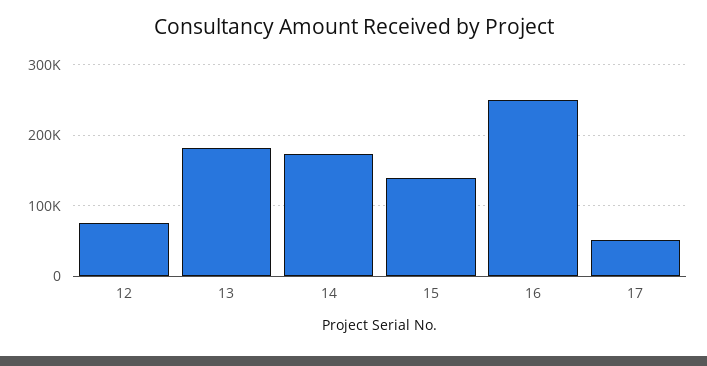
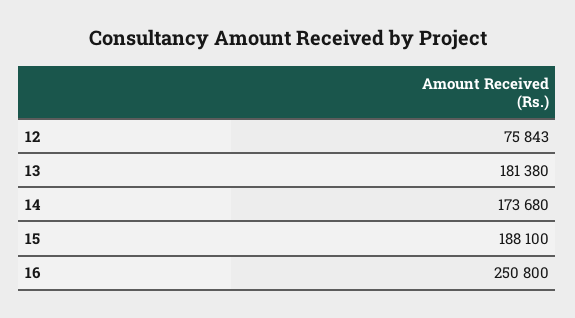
15: 140000 -> 188100
17: 50000 -> none

